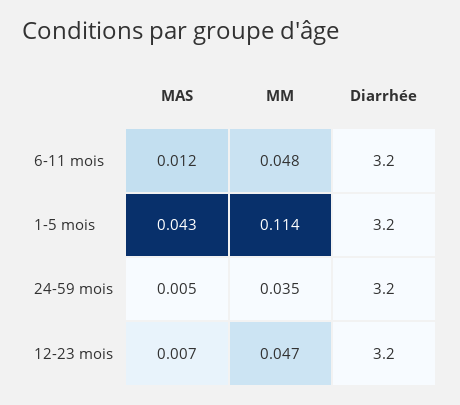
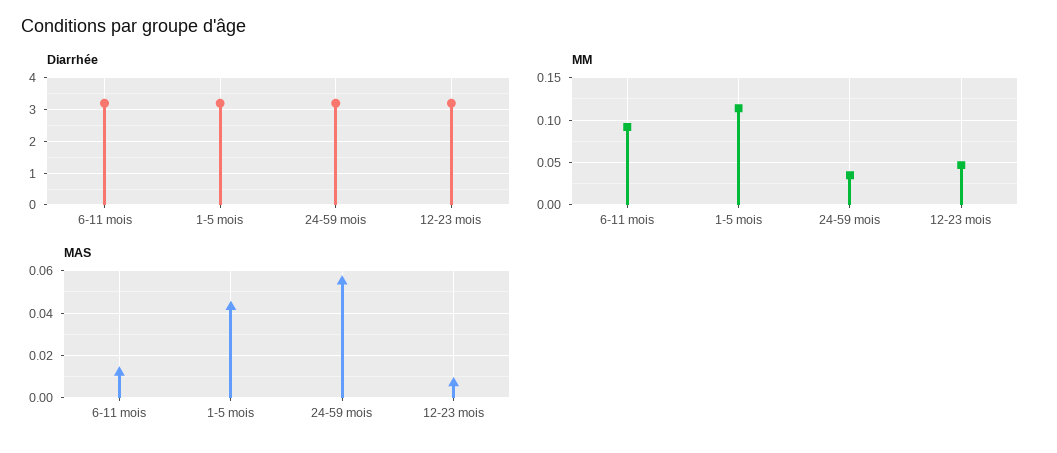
MM, 6-11 mois: 0.048 -> 0.09
MAS, 24-59 mois: 0.005 -> 0.055

